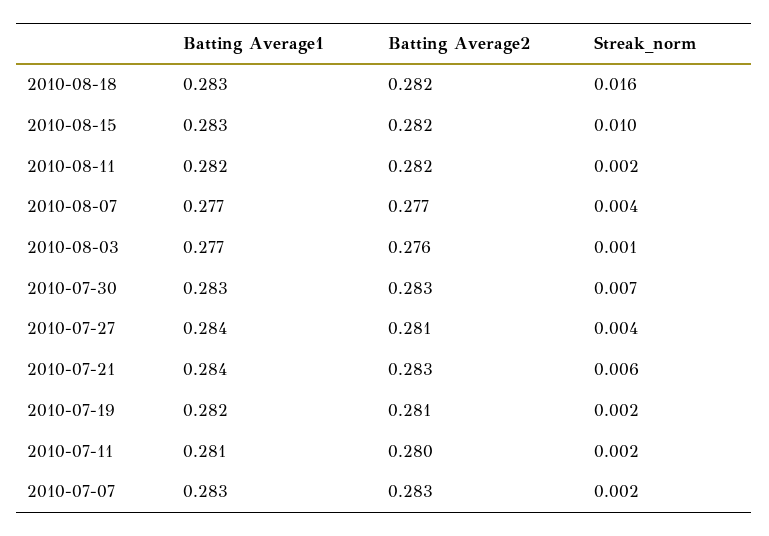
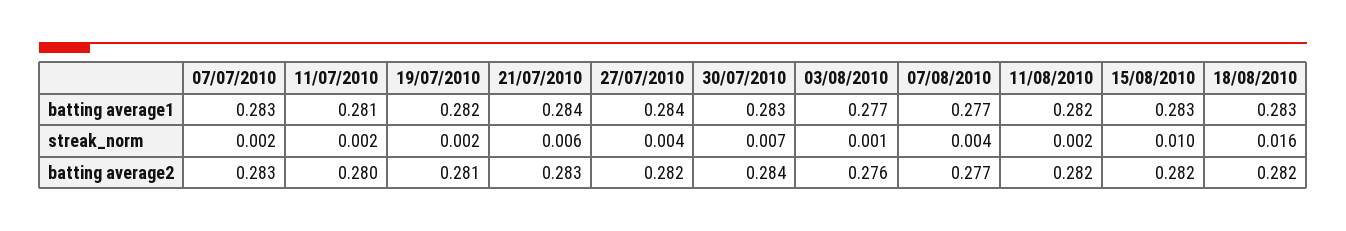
Batting Average2, 2010-07-30: 0.283 -> 0.284
Batting Average2, 2010-07-27: 0.281 -> 0.282

